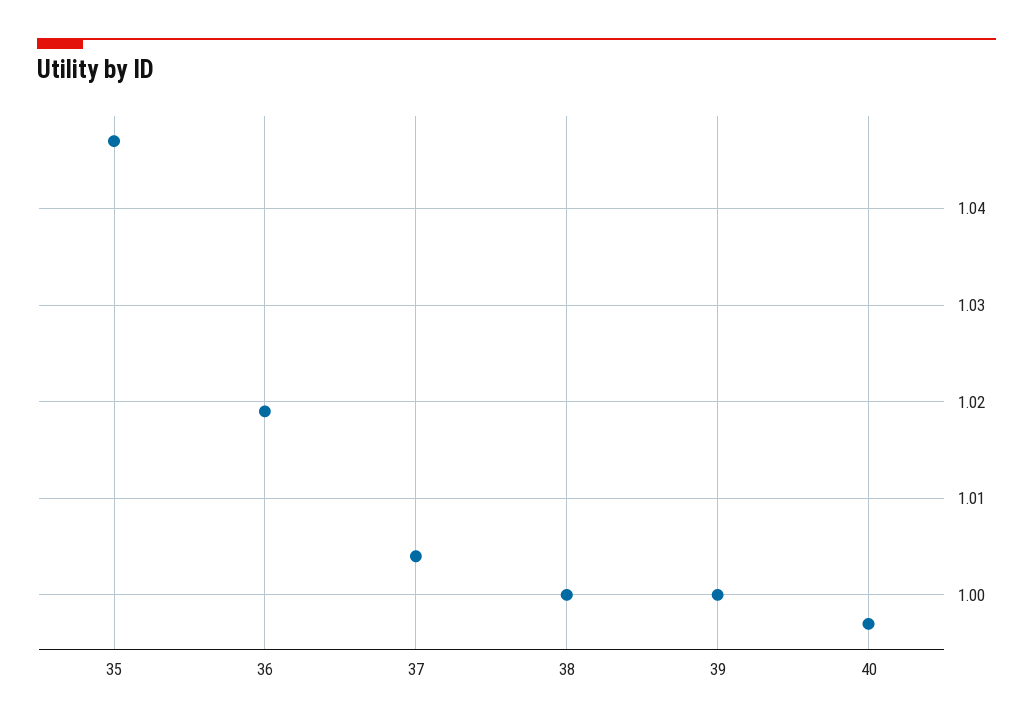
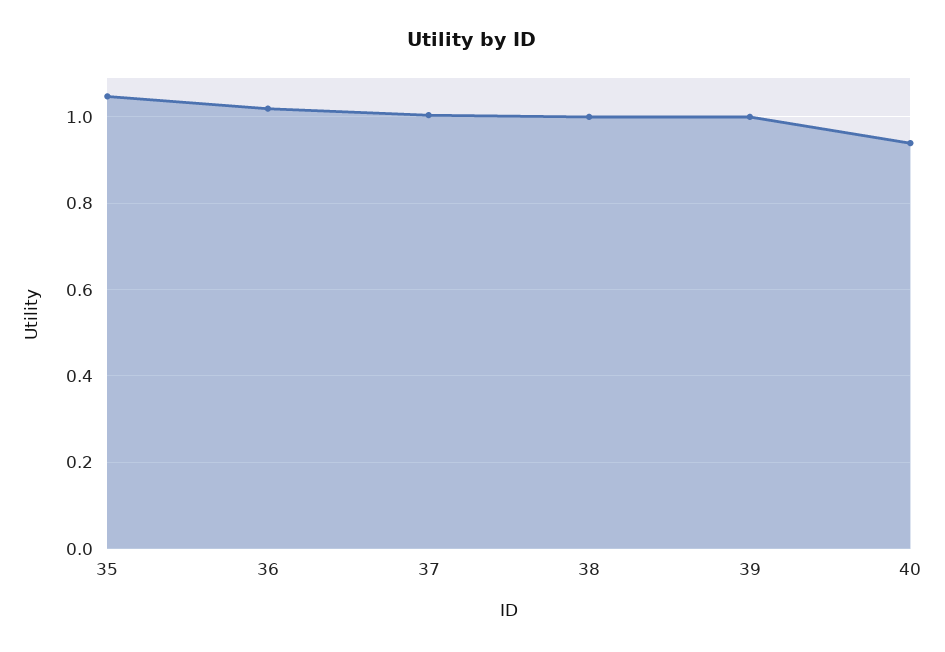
40: 0.997 -> 0.94

